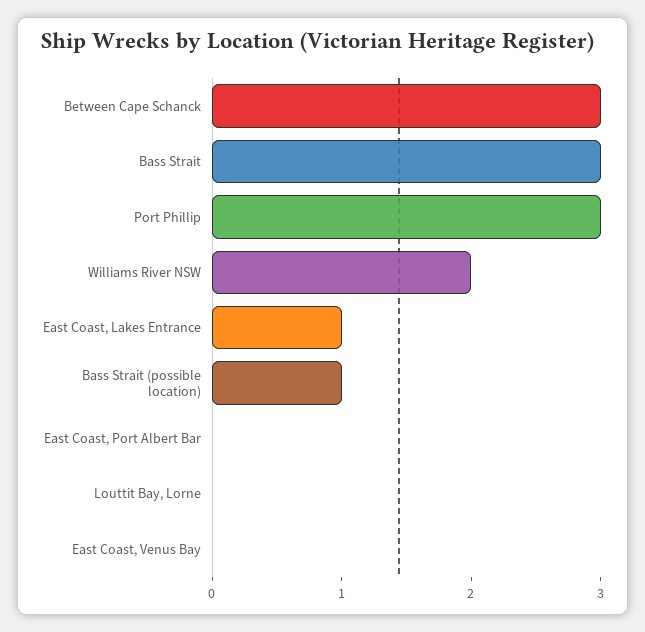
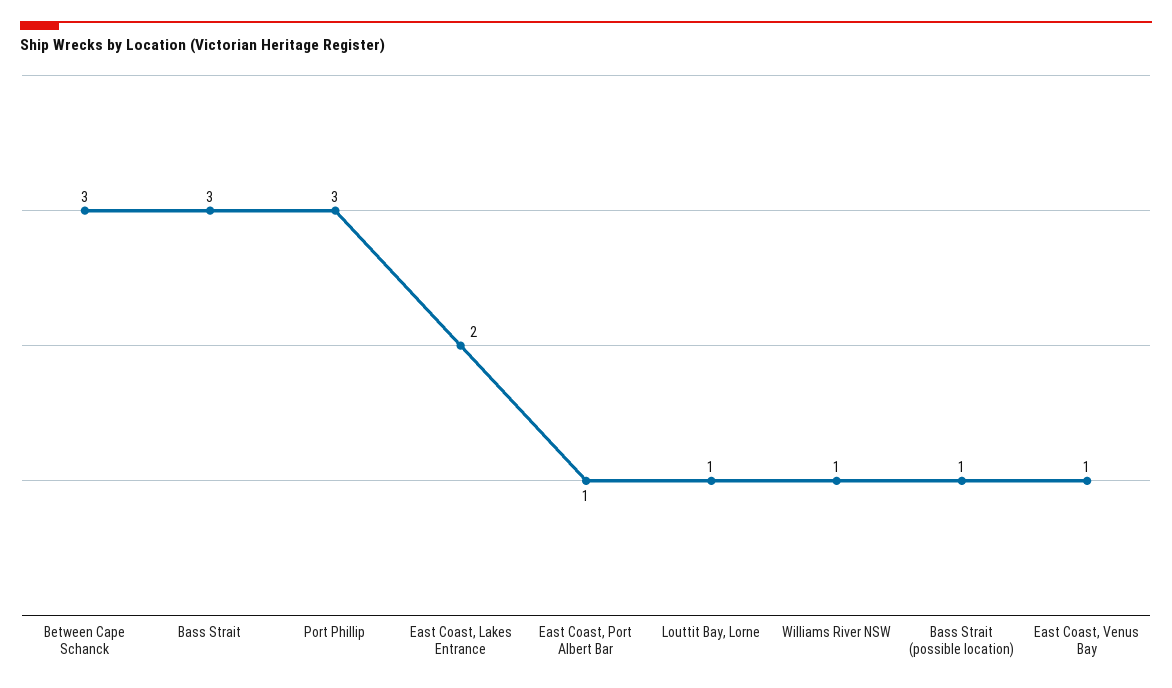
Williams River NSW: 2 -> 1
East Coast, Lakes Entrance: 1 -> 2
East Coast, Port Albert Bar: 0 -> 1
Louttit Bay, Lorne: 0 -> 1
East Coast, Venus Bay: 0 -> 1

